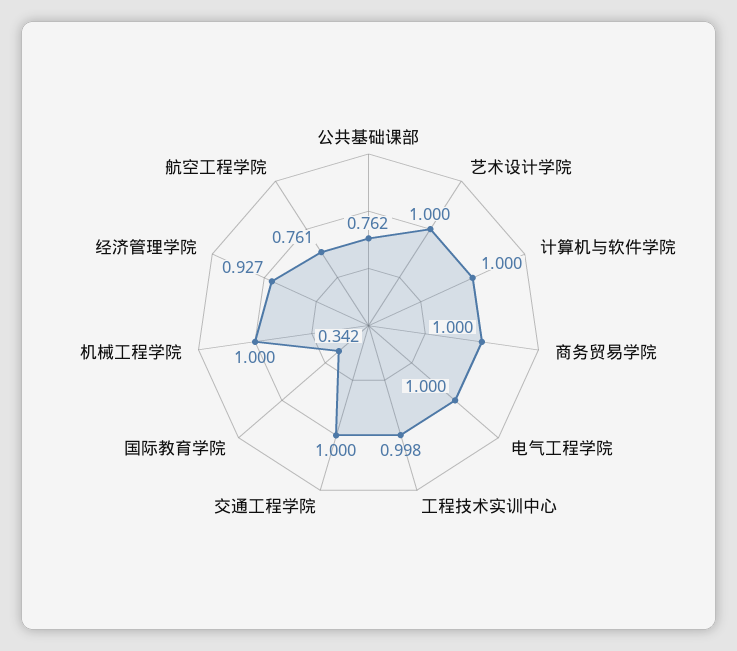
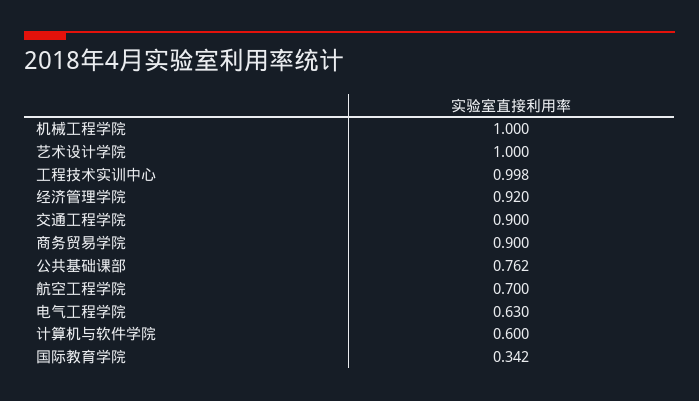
计算机与软件学院: 1 -> 0.6
商务贸易学院: 1 -> 0.9
电气工程学院: 1 -> 0.63
交通工程学院: 1 -> 0.9
经济管理学院: 0.927 -> 0.92
航空工程学院: 0.761 -> 0.7

